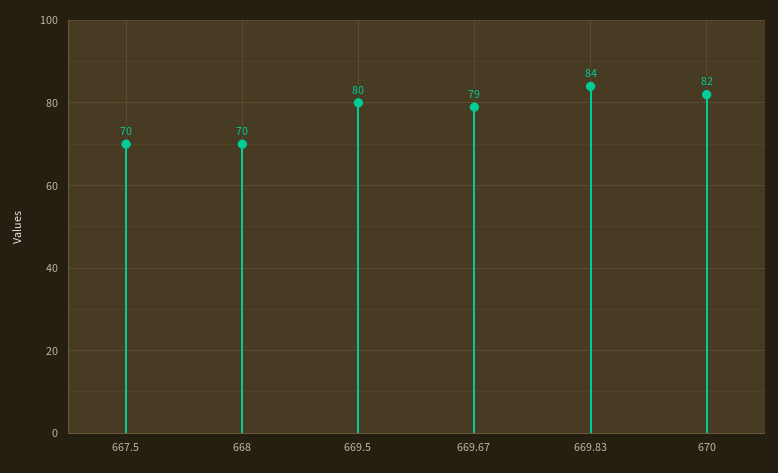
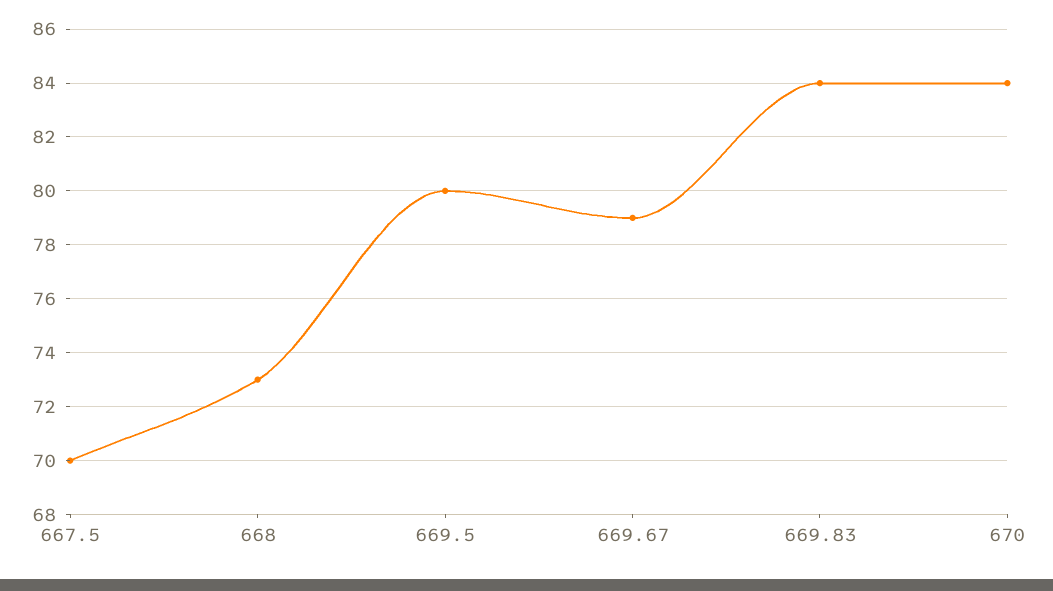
668: 70 -> 73
670: 82 -> 84

